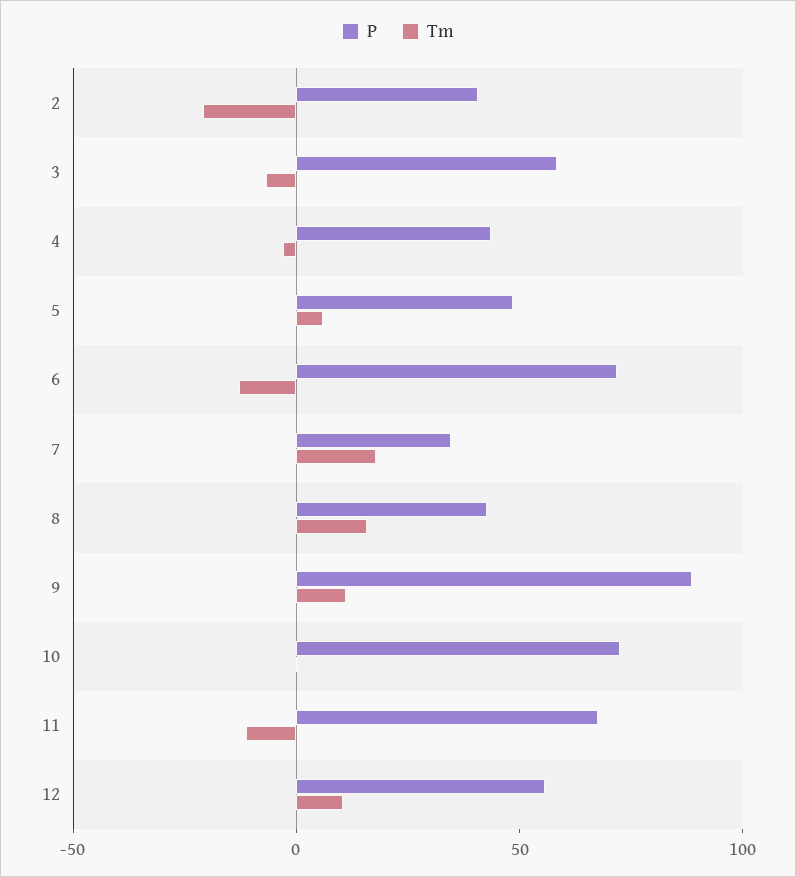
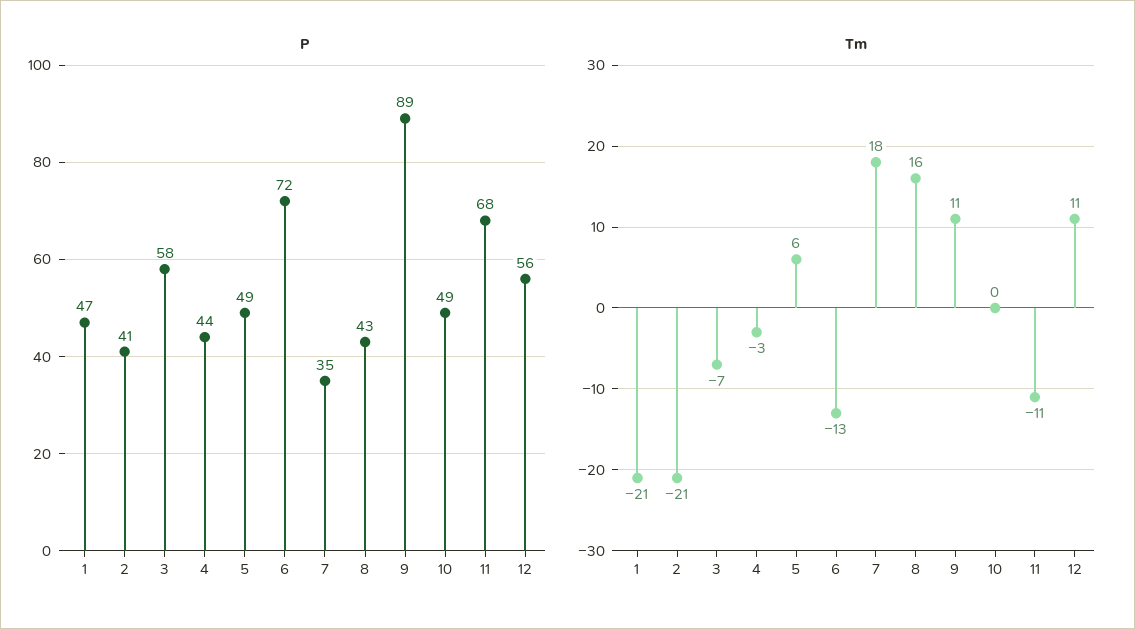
P, 10: 70 -> 49
P, 1: none -> 47
Tm, 1: none -> -21

